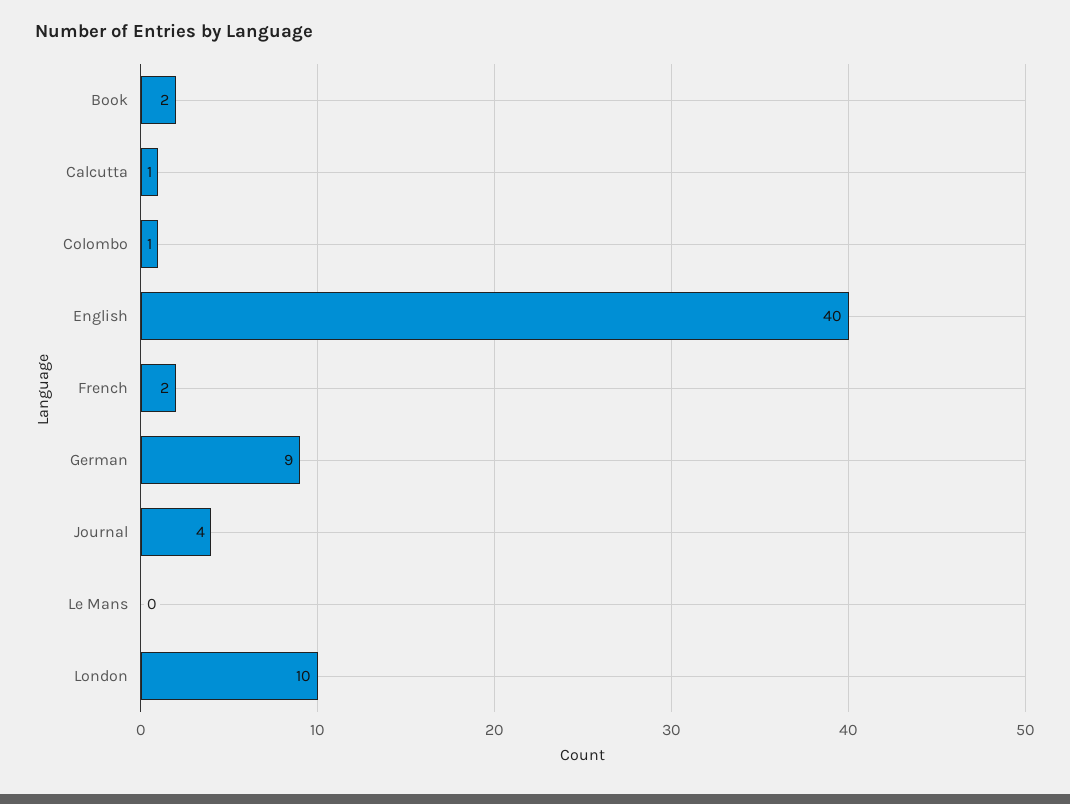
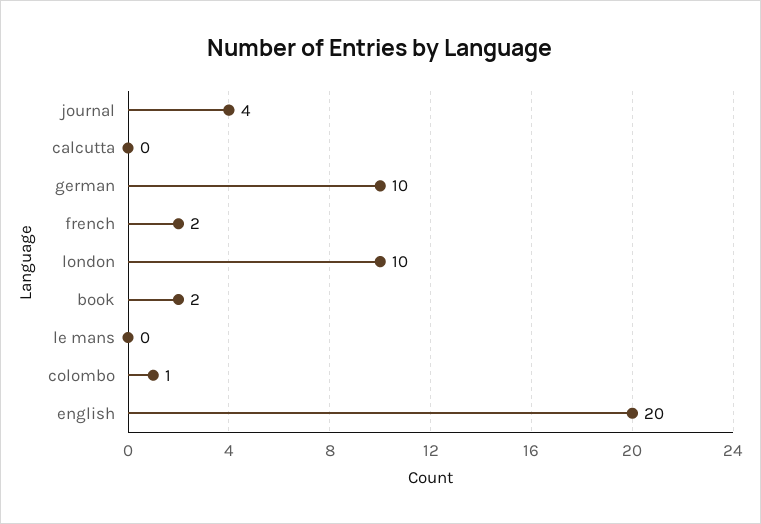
Calcutta: 1 -> 0
English: 40 -> 20
German: 9 -> 10

